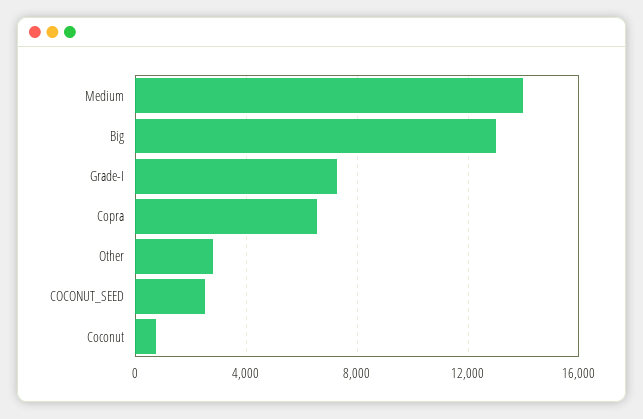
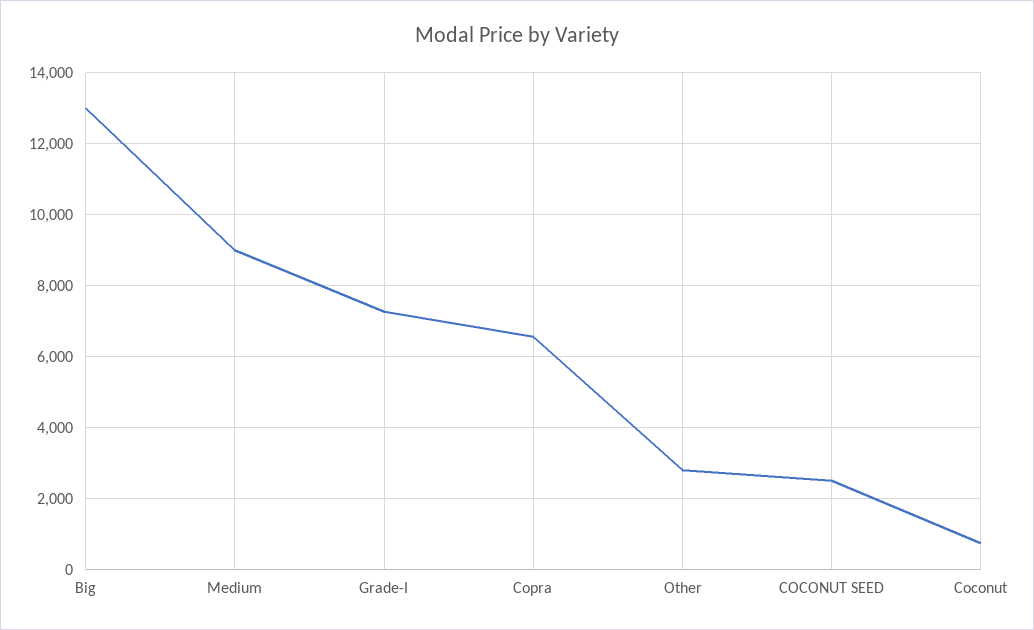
Medium: 14000 -> 9000

